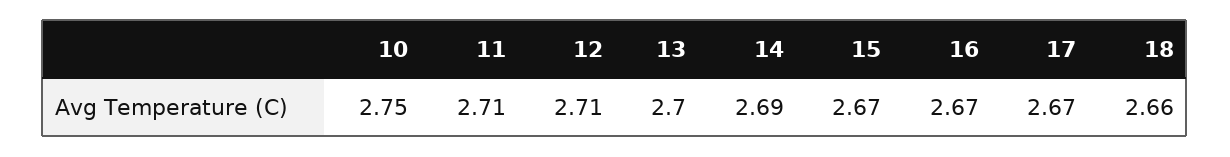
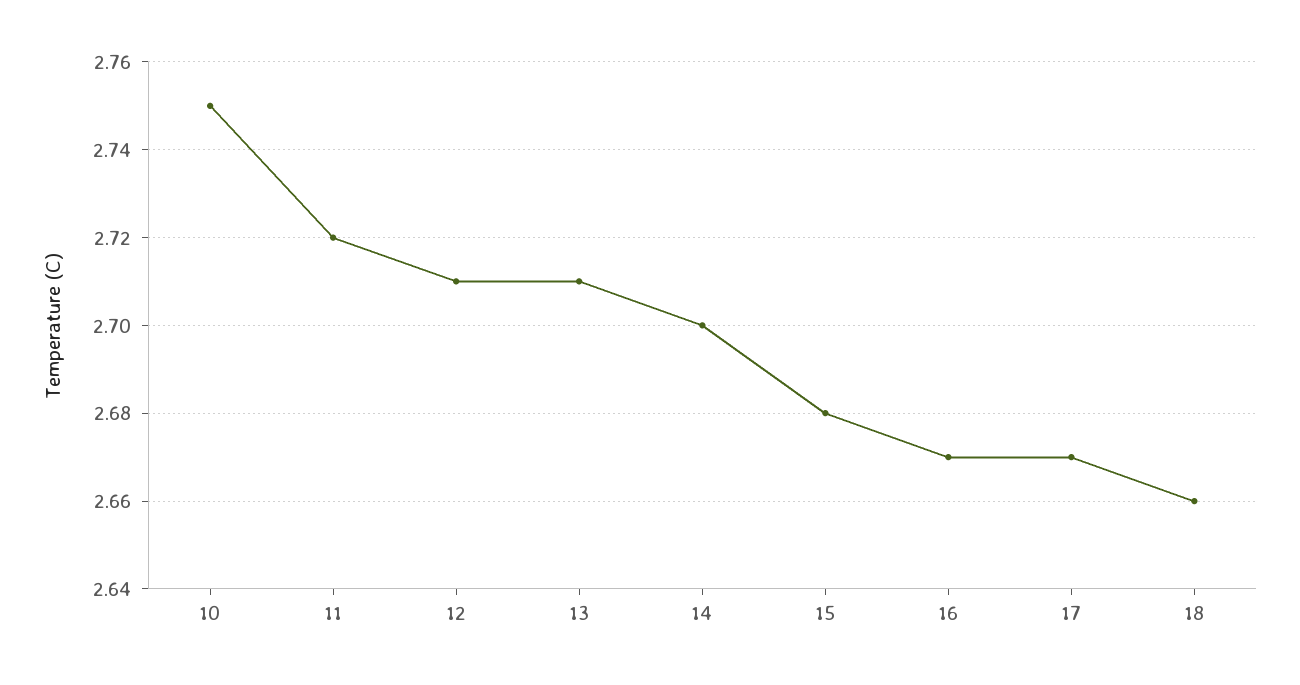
11: 2.71 -> 2.72
13: 2.7 -> 2.71
14: 2.69 -> 2.7
15: 2.67 -> 2.68

